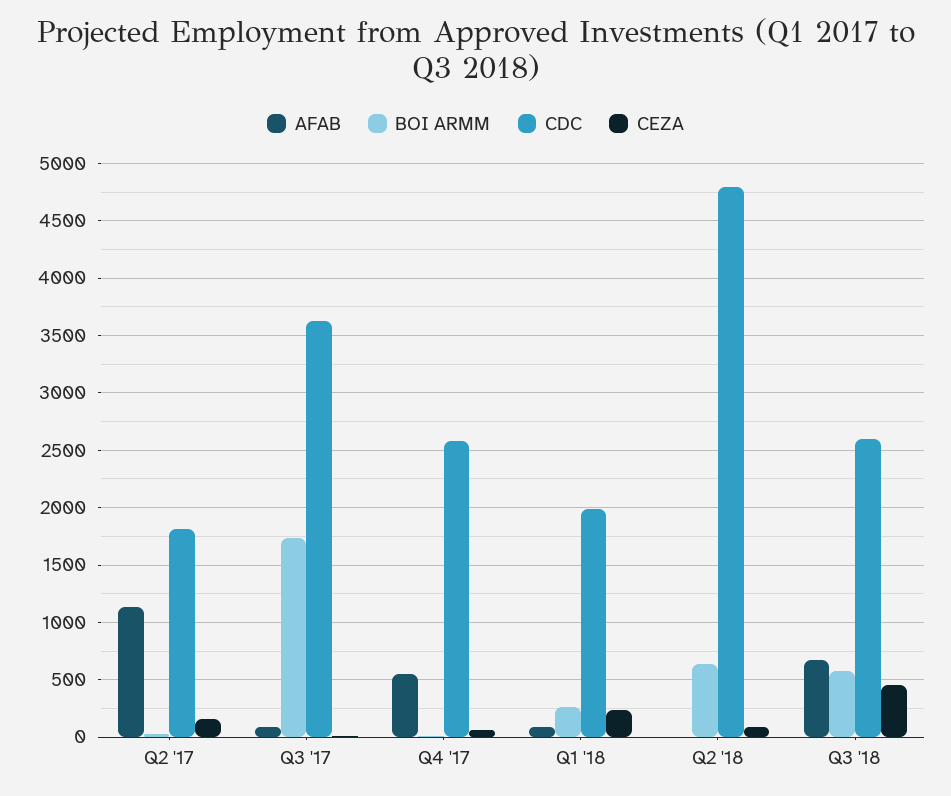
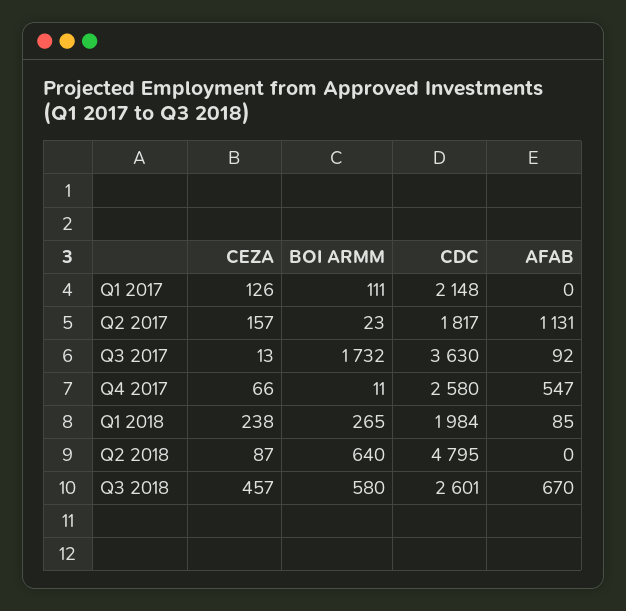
CEZA, Q1 2017: none -> 126
BOI ARMM, Q1 2017: none -> 111
CDC, Q1 2017: none -> 2148
AFAB, Q1 2017: none -> 0

